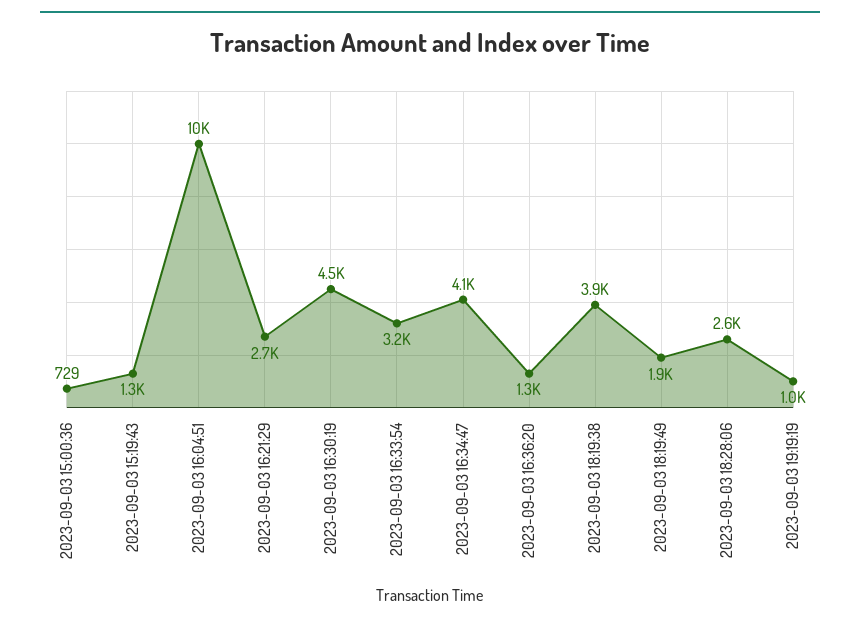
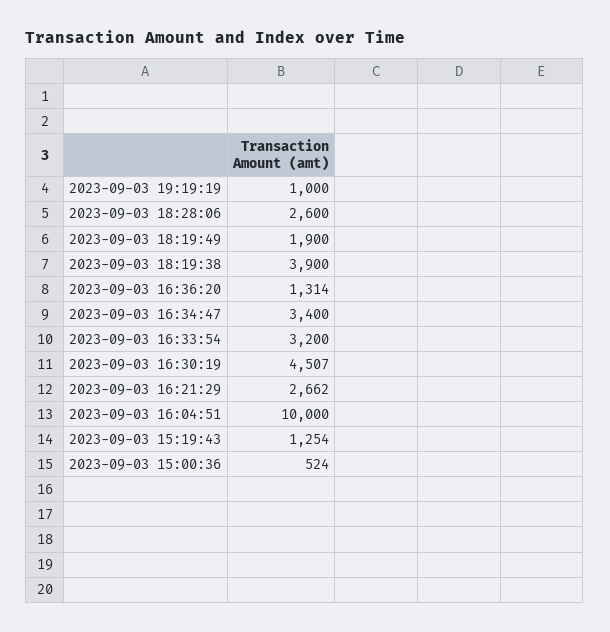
2023-09-03 15:00:36: 729 -> 524
2023-09-03 16:34:47: 4100 -> 3400

